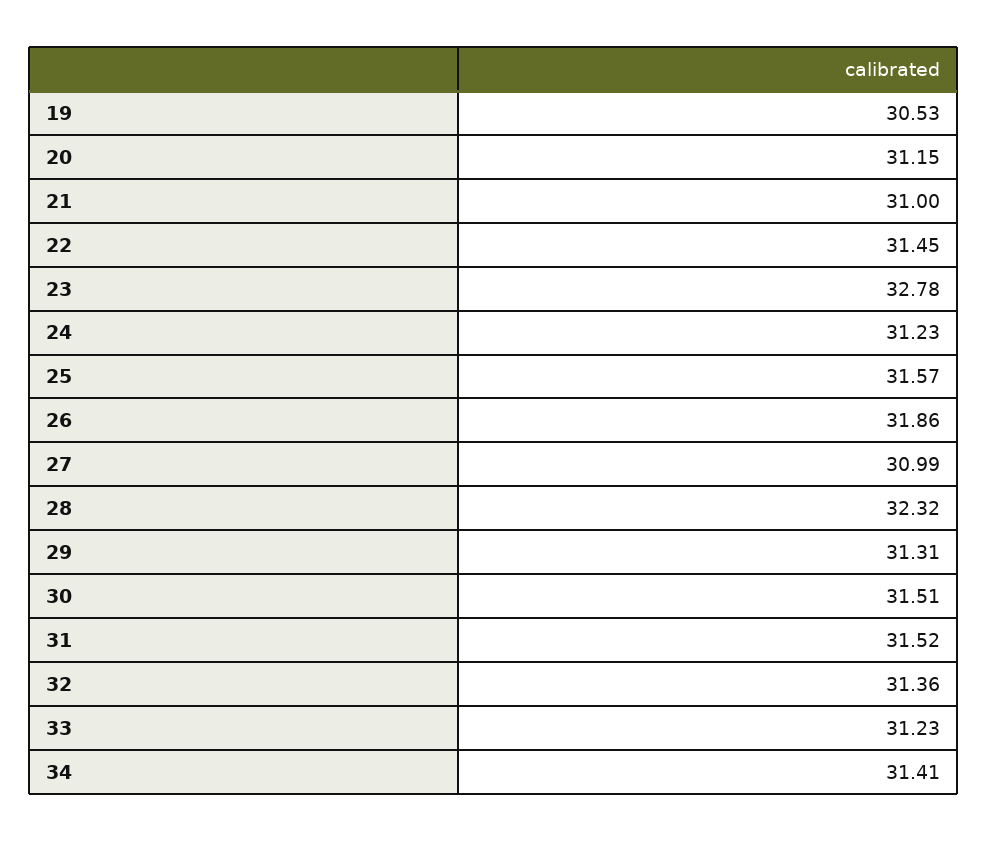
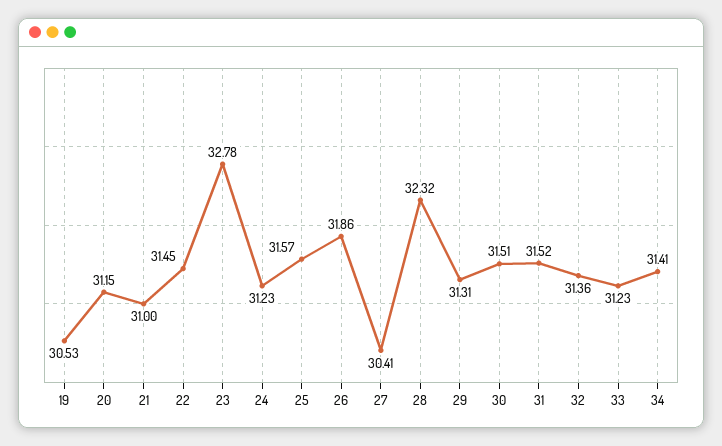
27: 30.99 -> 30.41

